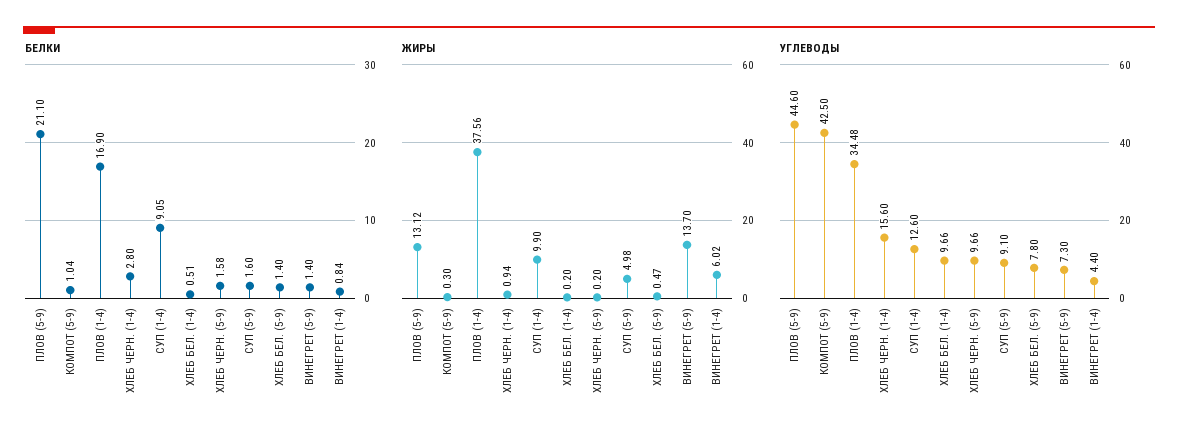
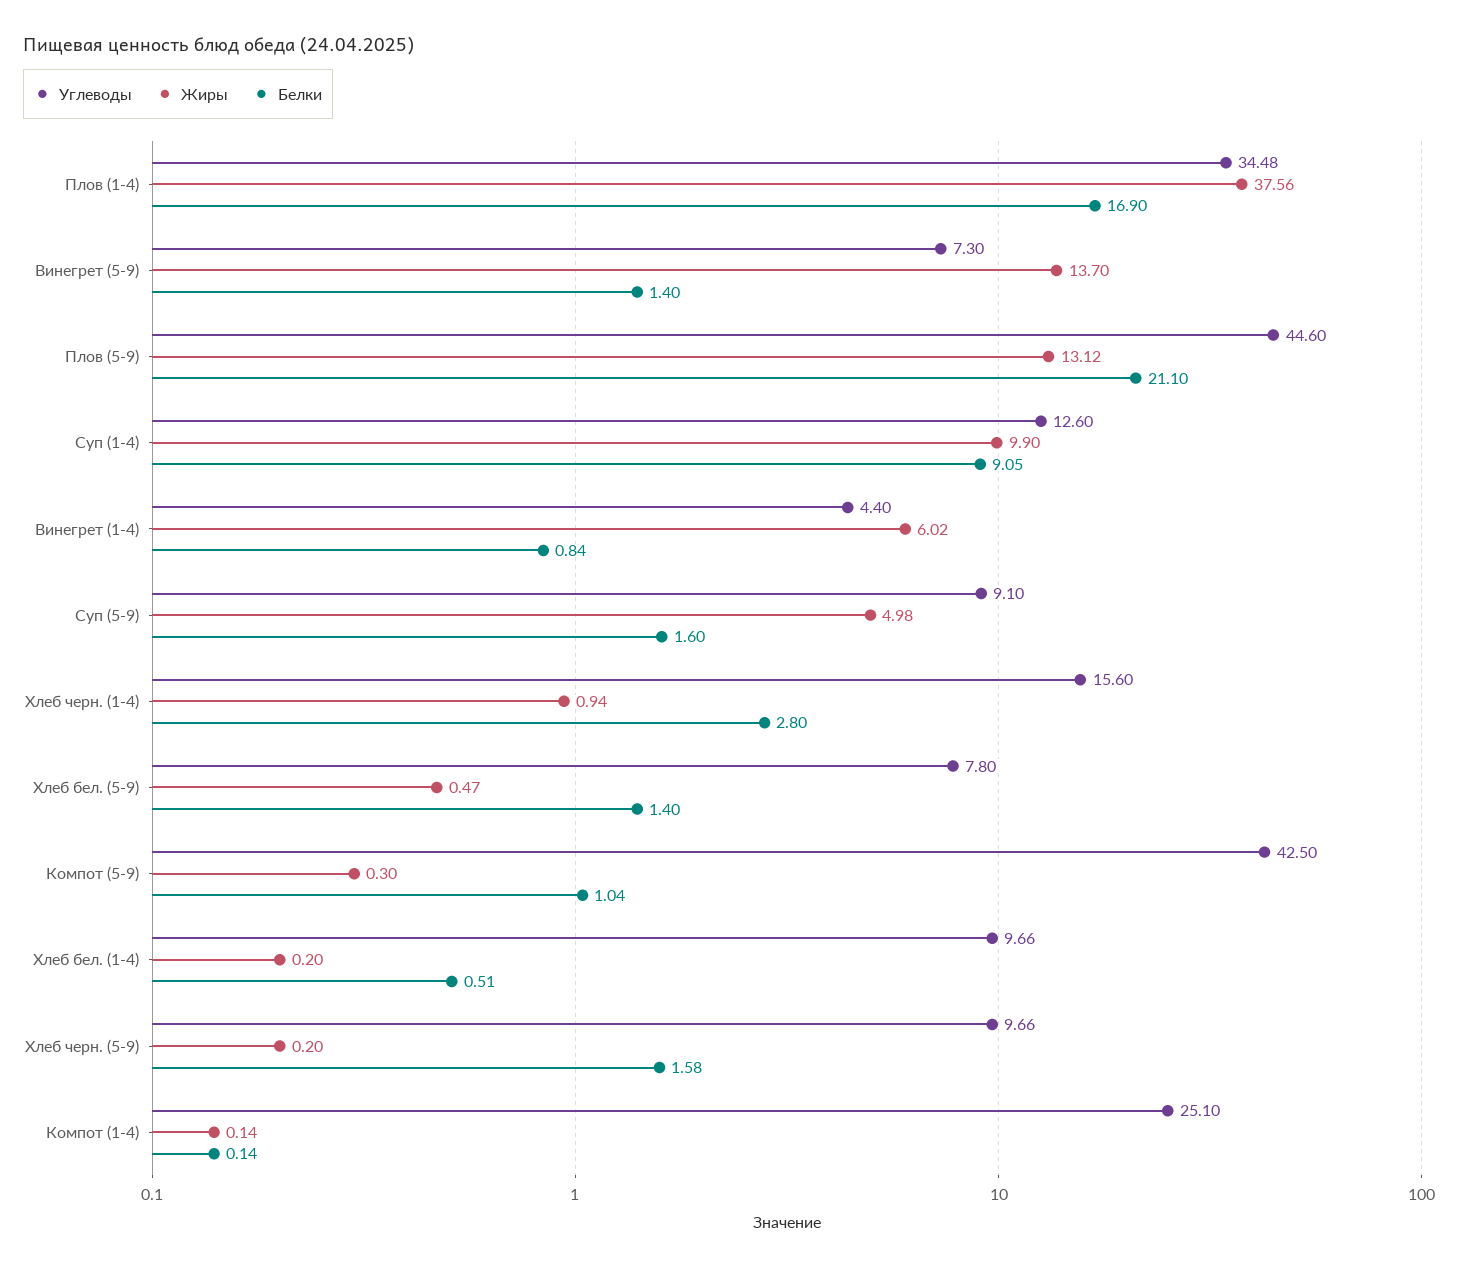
УГЛЕВОДЫ, Компот (1-4): none -> 25.1
ЖИРЫ, Компот (1-4): none -> 0.14
БЕЛКИ, Компот (1-4): none -> 0.14

